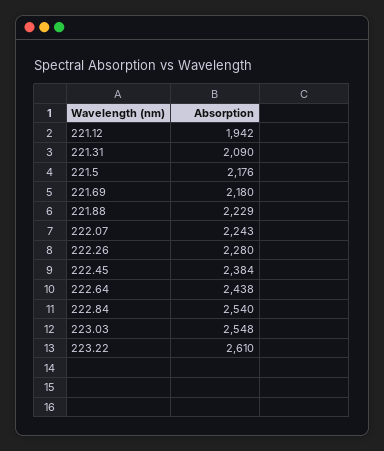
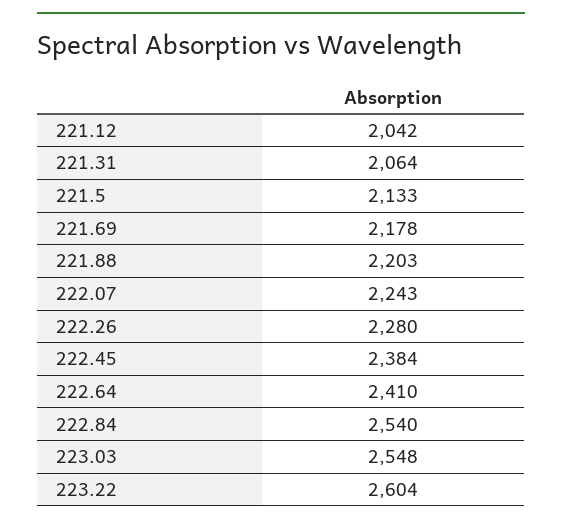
221.12: 1942 -> 2042
221.31: 2090 -> 2064
221.5: 2176 -> 2133
221.69: 2180 -> 2178
221.88: 2229 -> 2203
222.64: 2438 -> 2410
223.22: 2610 -> 2604

